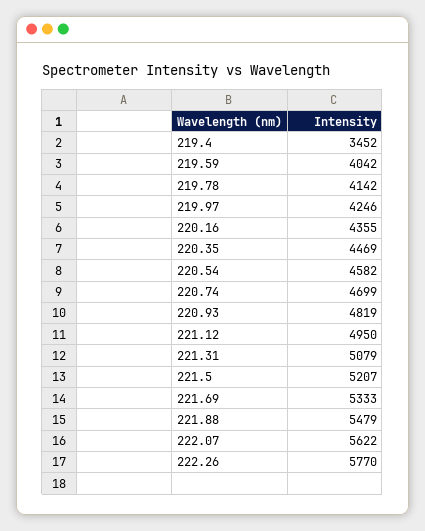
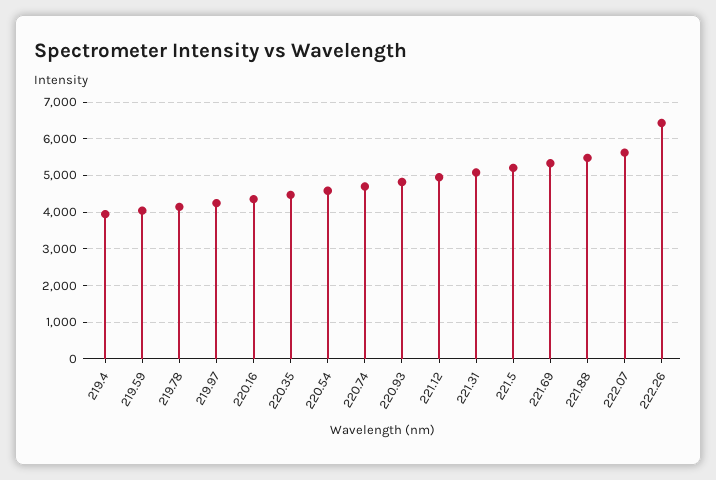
219.4: 3452 -> 4000
222.26: 5770 -> 6400

